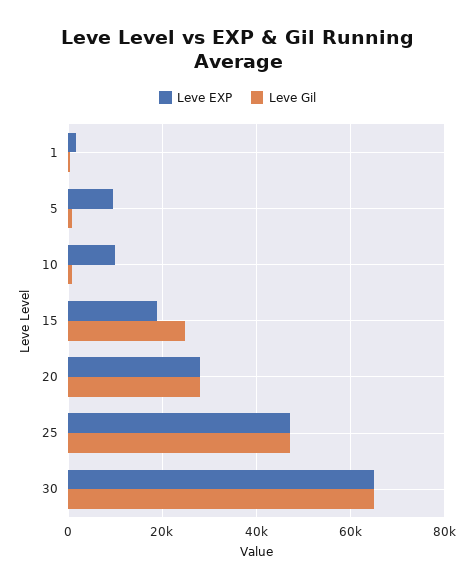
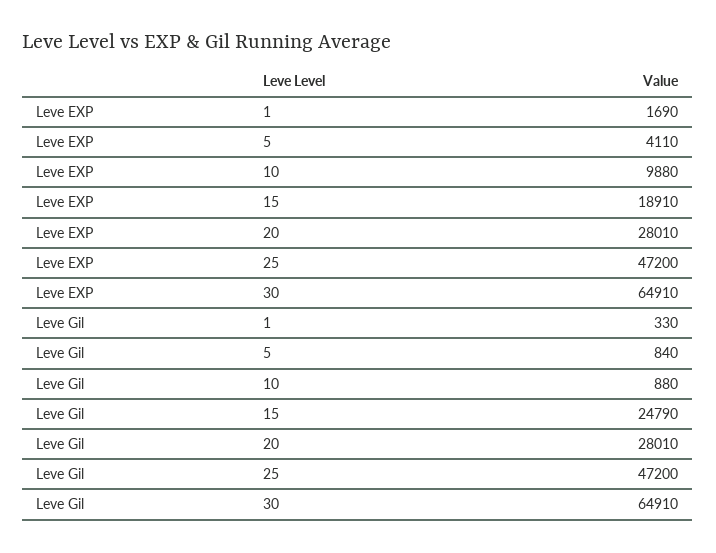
Leve EXP, 5: 10000 -> 4110

